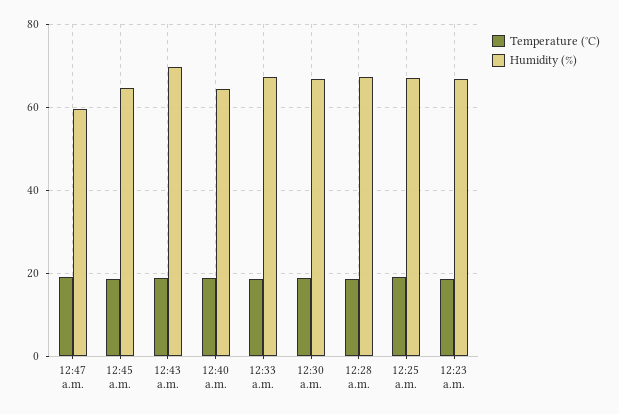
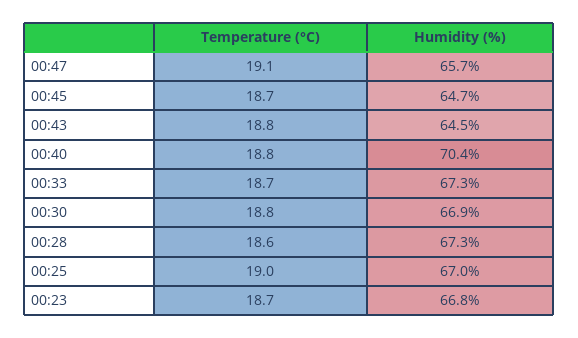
Humidity (%), 12:47 a.m.: 60 -> 65.7
Humidity (%), 12:43 a.m.: 70 -> 64.5
Humidity (%), 12:40 a.m.: 64 -> 70.4

